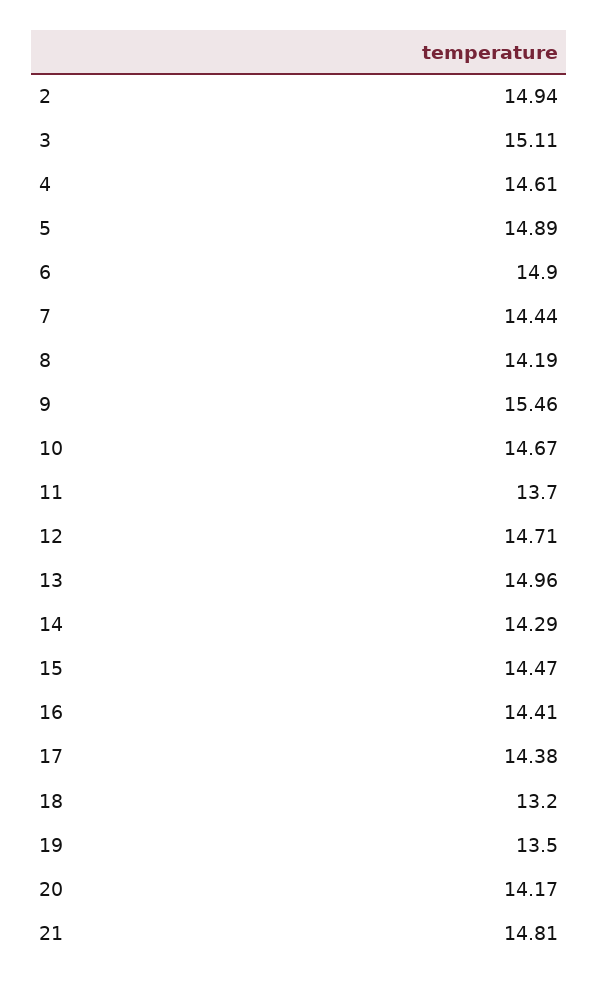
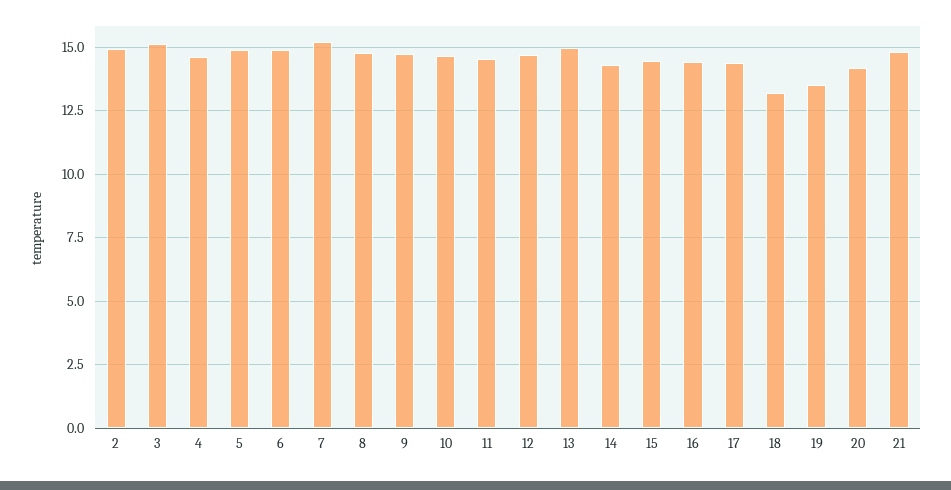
7: 14.44 -> 15.25
8: 14.19 -> 14.75
9: 15.46 -> 14.75
11: 13.7 -> 14.5

